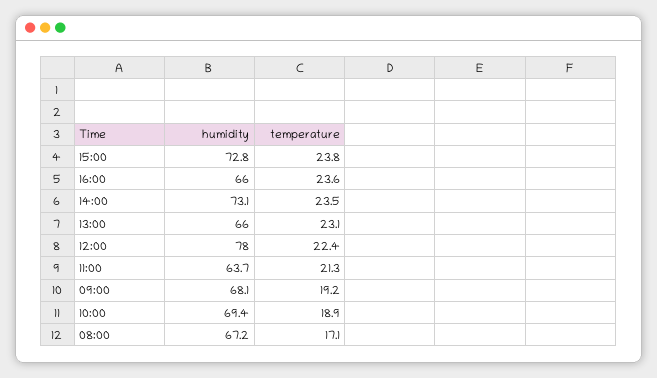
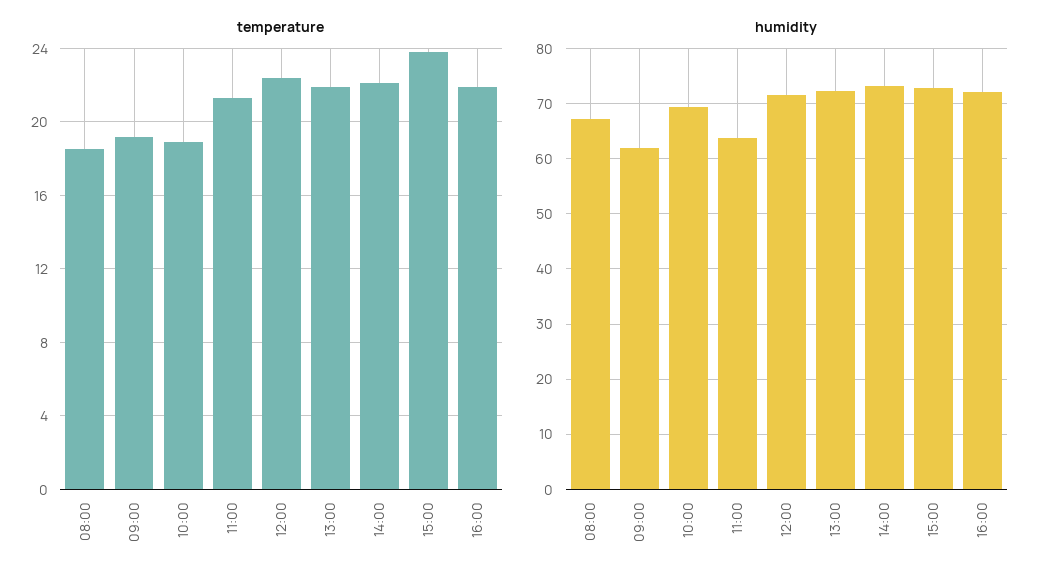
humidity, 16:00: 66 -> 72
temperature, 16:00: 23.6 -> 22
temperature, 14:00: 23.5 -> 22
humidity, 13:00: 66 -> 72
temperature, 13:00: 23.1 -> 22
humidity, 12:00: 78 -> 72
humidity, 09:00: 68.1 -> 62
temperature, 08:00: 17.1 -> 18.5

